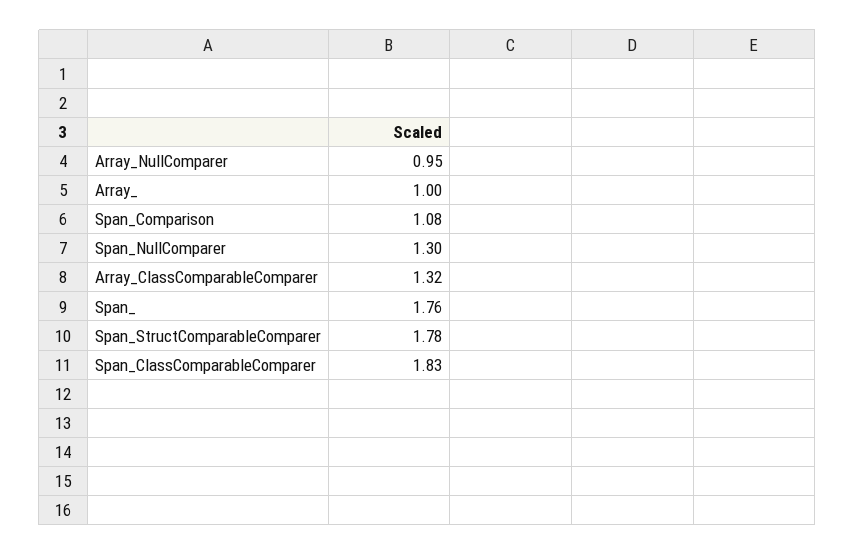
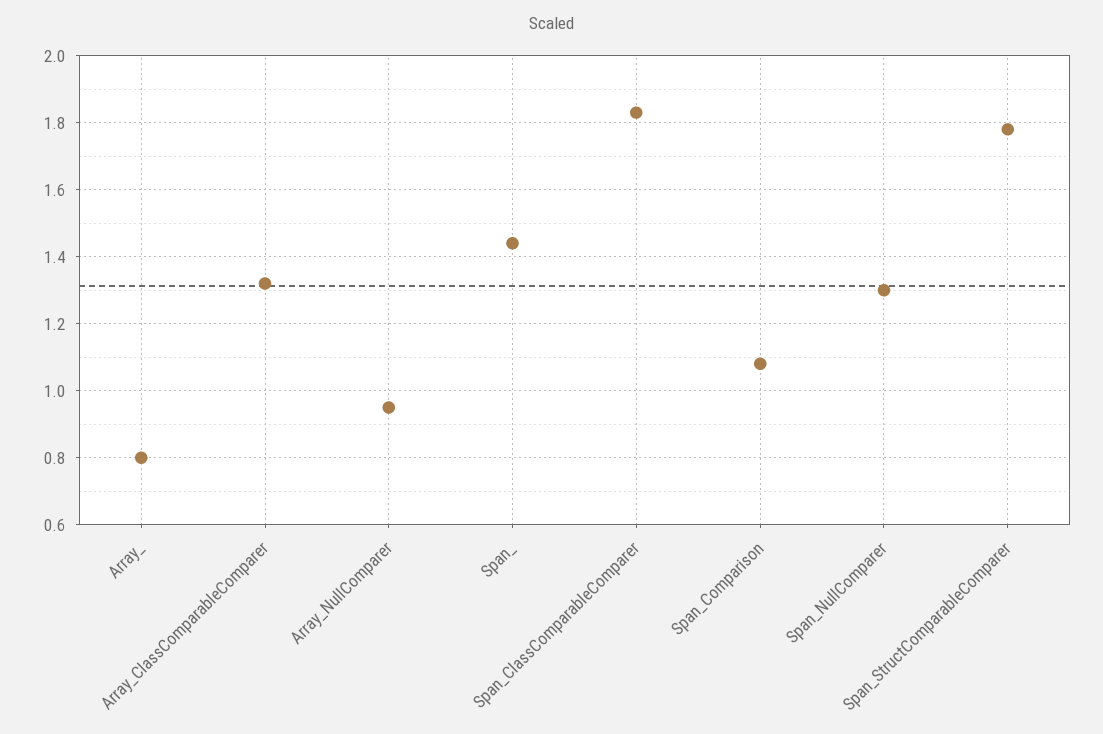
Array_: 1 -> 0.8
Span_: 1.76 -> 1.45

